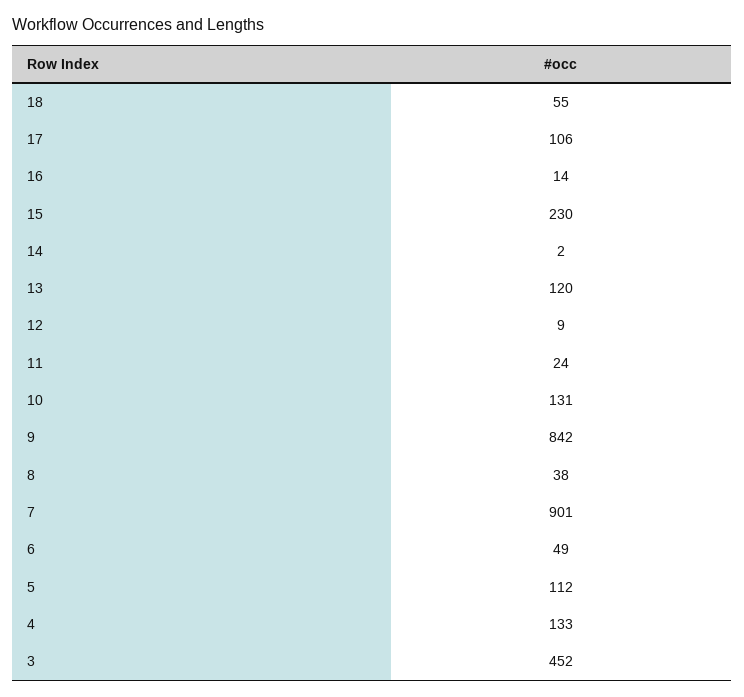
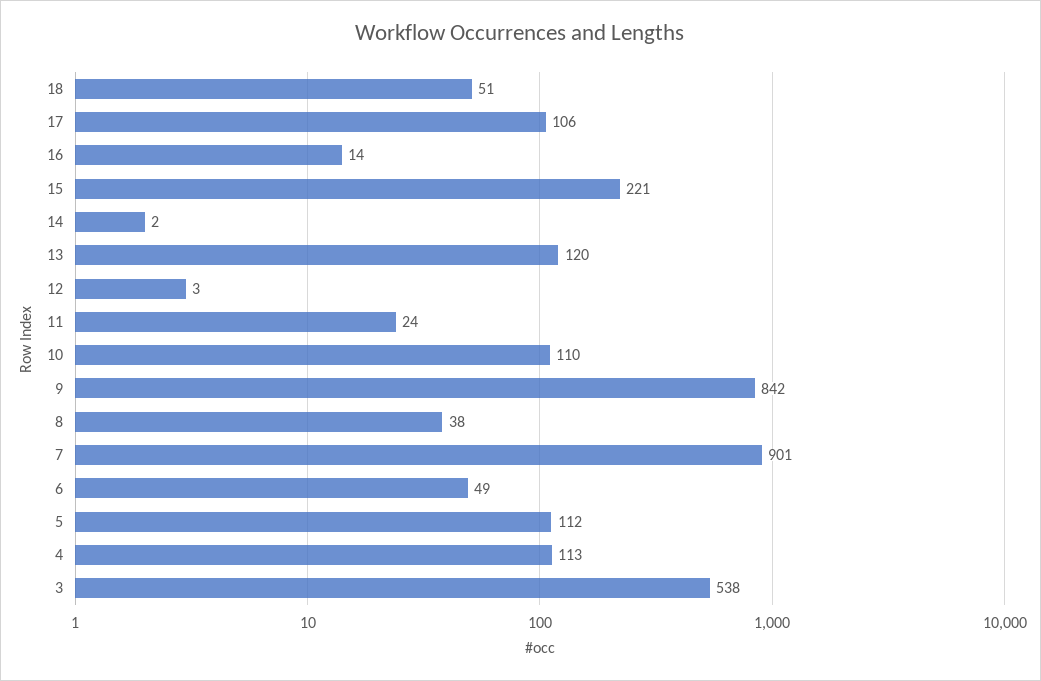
18: 55 -> 51
15: 230 -> 221
12: 9 -> 3
10: 131 -> 110
4: 133 -> 113
3: 452 -> 538

